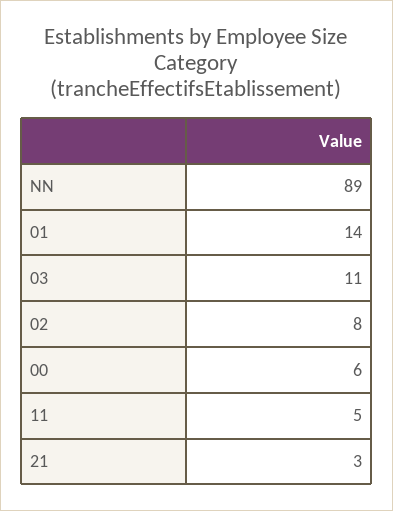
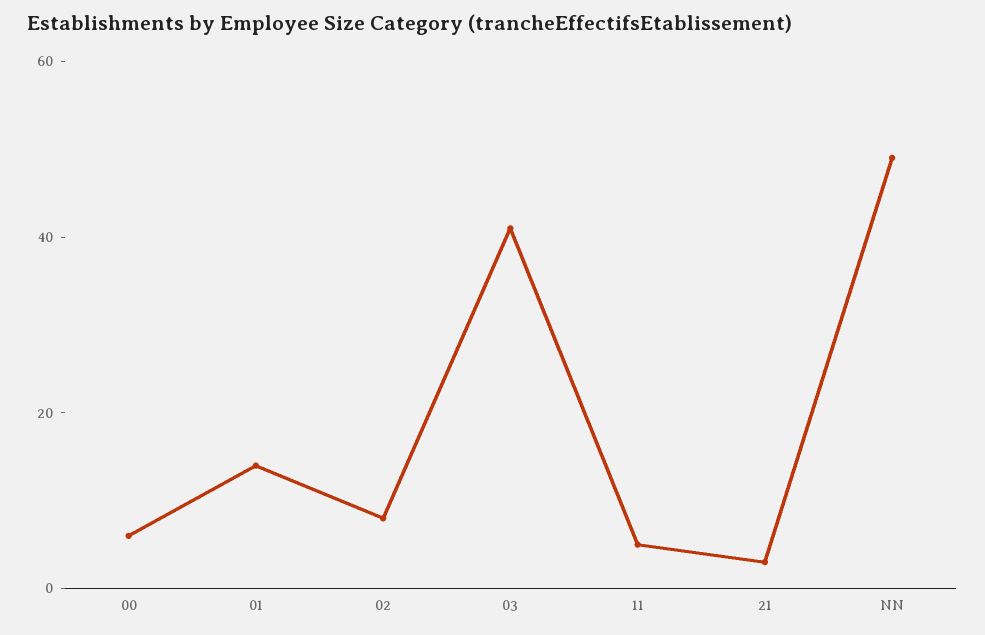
NN: 89 -> 50
03: 11 -> 40

